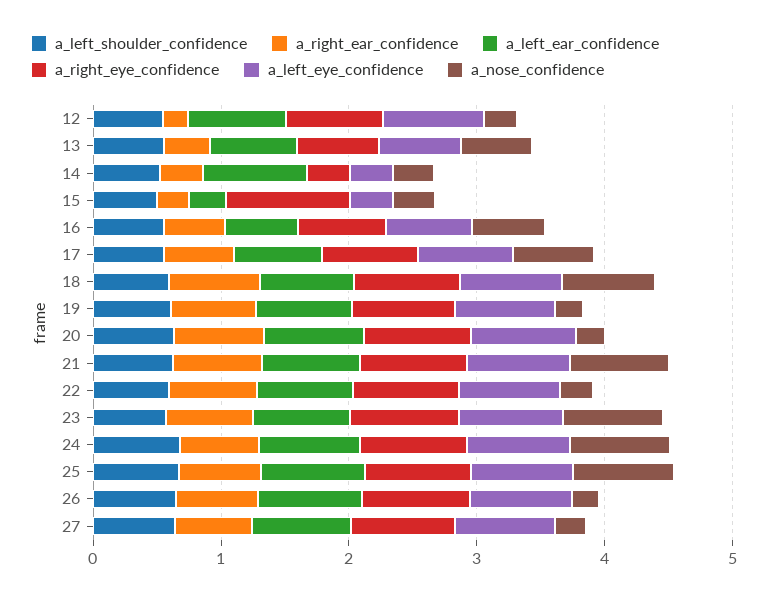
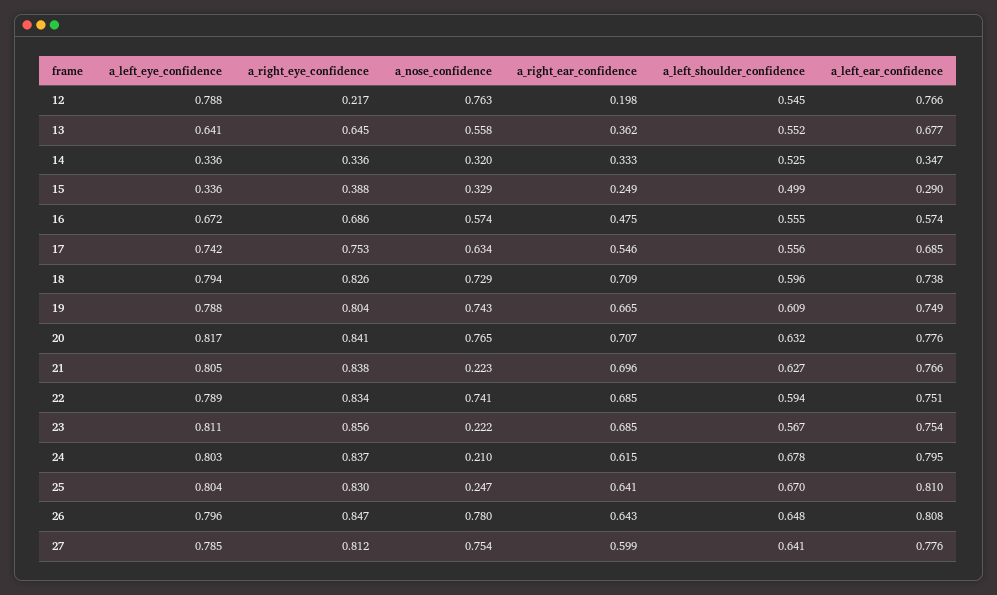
a_right_eye_confidence, 12: 0.8 -> 0.217
a_nose_confidence, 12: 0.2 -> 0.763
a_left_ear_confidence, 14: 0.8 -> 0.347
a_right_eye_confidence, 15: 1 -> 0.388
a_nose_confidence, 19: 0.2 -> 0.743
a_nose_confidence, 20: 0.2 -> 0.765
a_nose_confidence, 21: 0.8 -> 0.223
a_nose_confidence, 22: 0.2 -> 0.741
a_nose_confidence, 23: 0.8 -> 0.222
a_nose_confidence, 24: 0.8 -> 0.21
a_nose_confidence, 25: 0.8 -> 0.247
a_nose_confidence, 26: 0.2 -> 0.78
a_nose_confidence, 27: 0.2 -> 0.754

